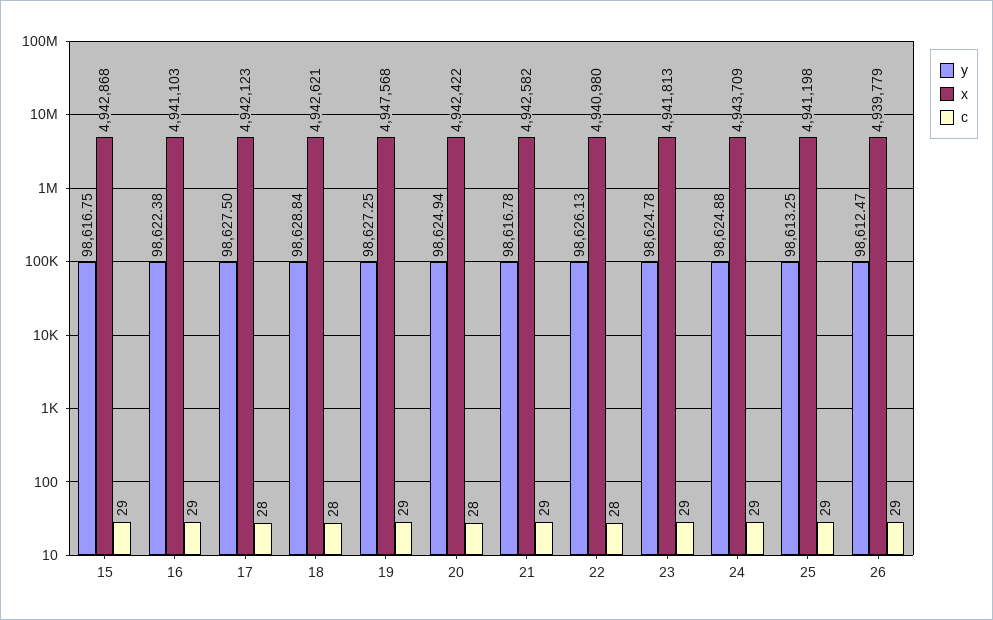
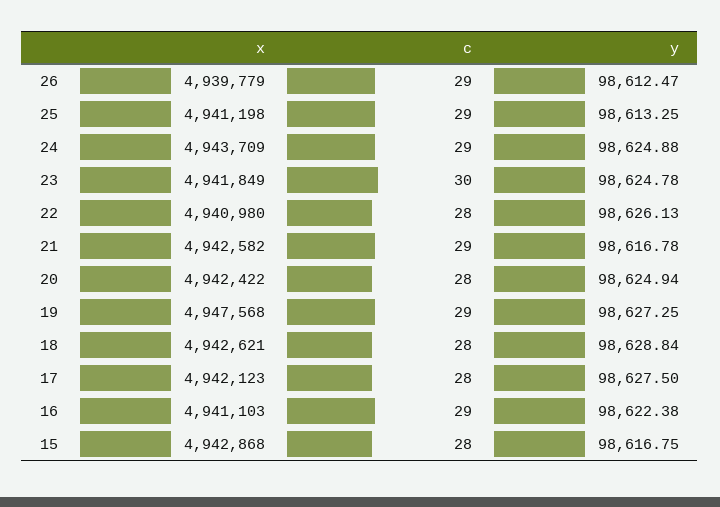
c, 15: 29 -> 28
x, 23: 4941813 -> 4941849
c, 23: 29 -> 30

